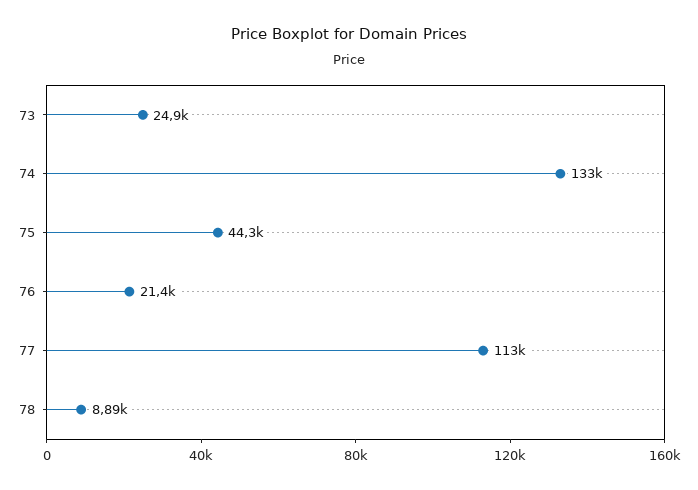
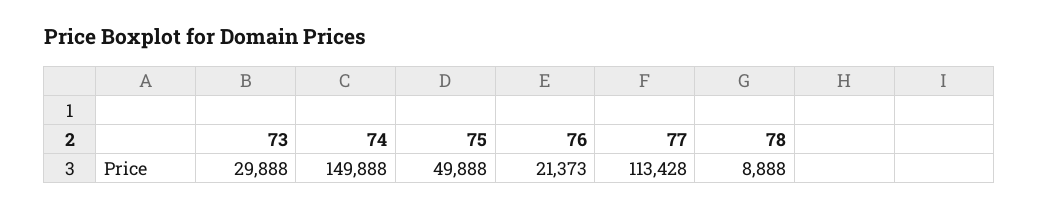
73: 24900 -> 29888
74: 133000 -> 149888
75: 44300 -> 49888

